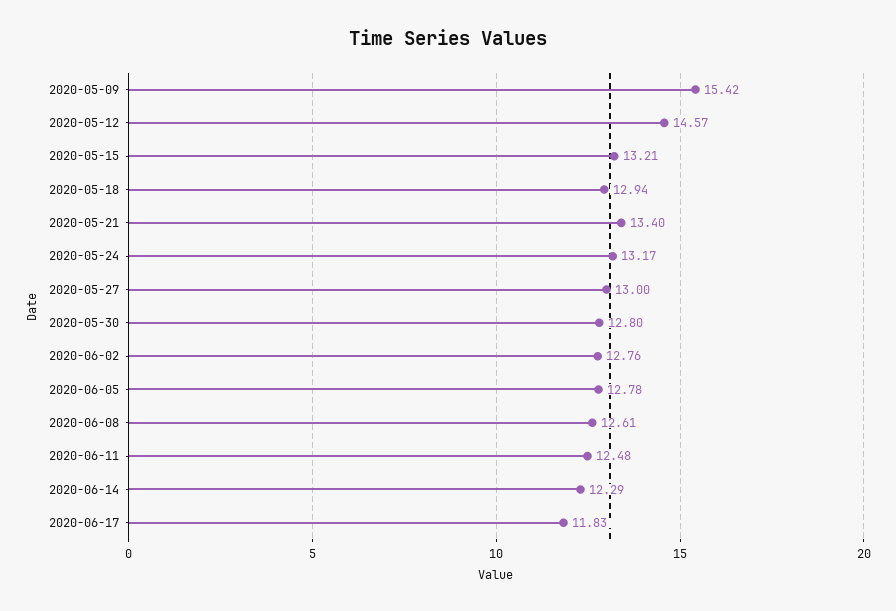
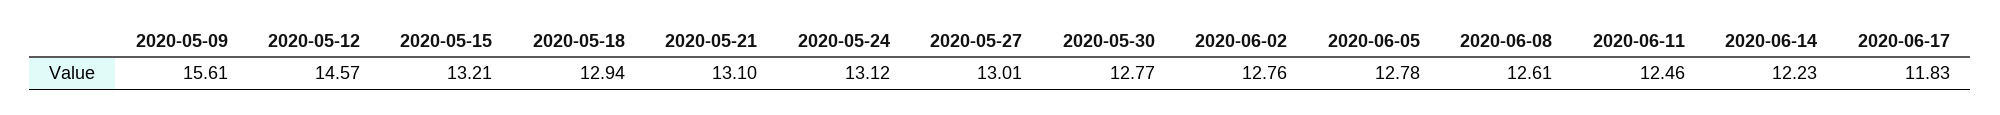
2020-05-09: 15.42 -> 15.61
2020-05-21: 13.4 -> 13.1
2020-05-24: 13.17 -> 13.12
2020-05-27: 13 -> 13.01
2020-05-30: 12.8 -> 12.77
2020-06-11: 12.48 -> 12.46
2020-06-14: 12.29 -> 12.23

